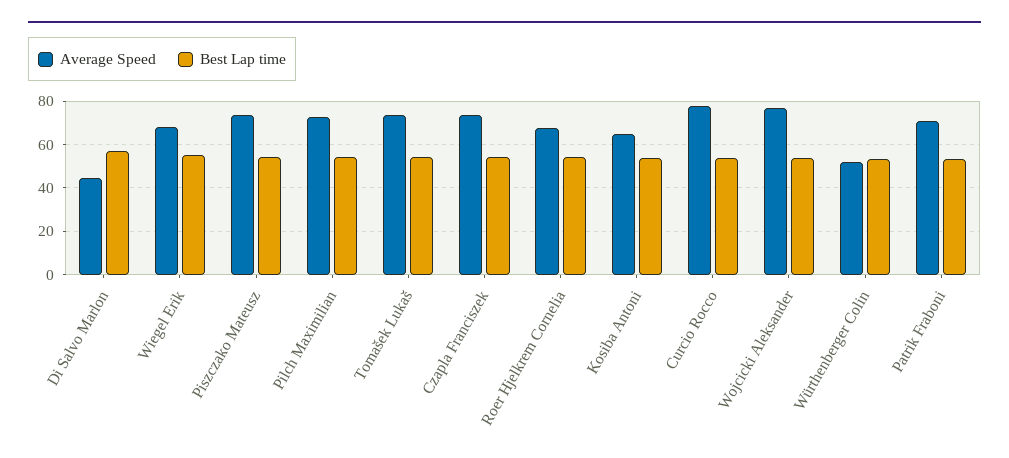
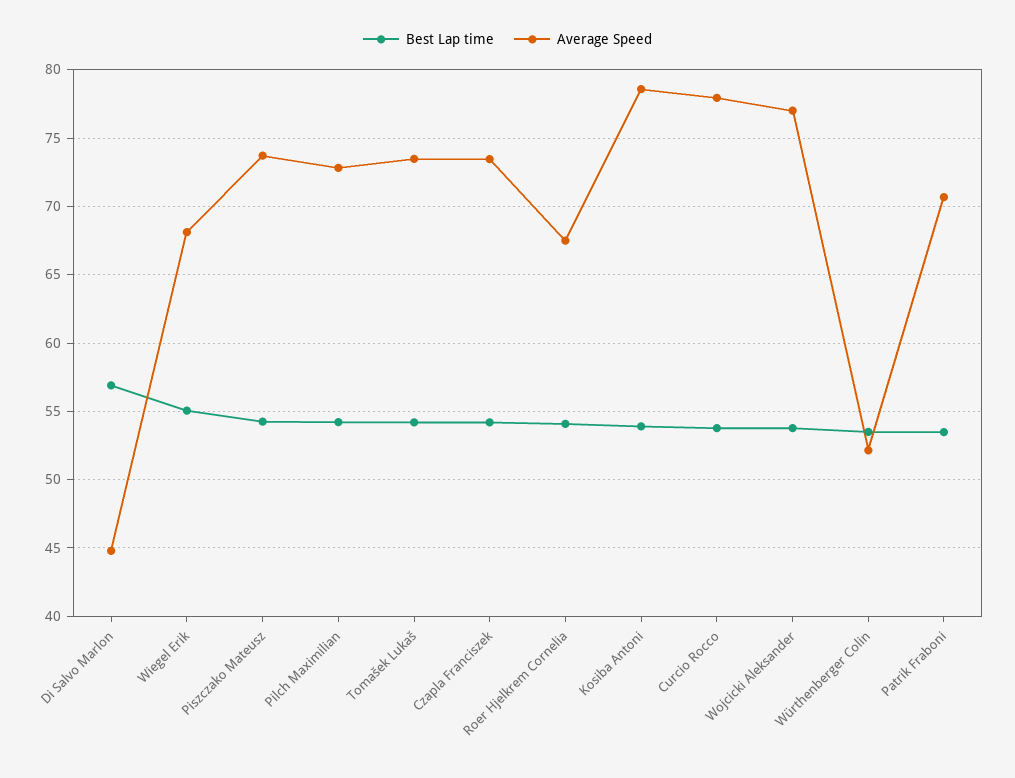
Average Speed, Kosiba Antoni: 65 -> 78.5

